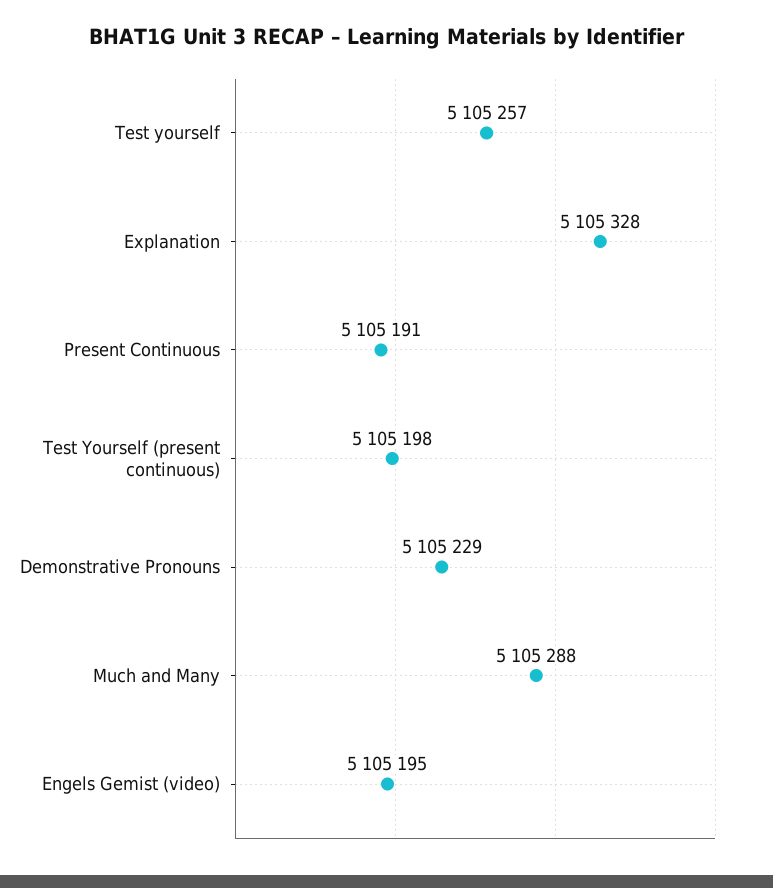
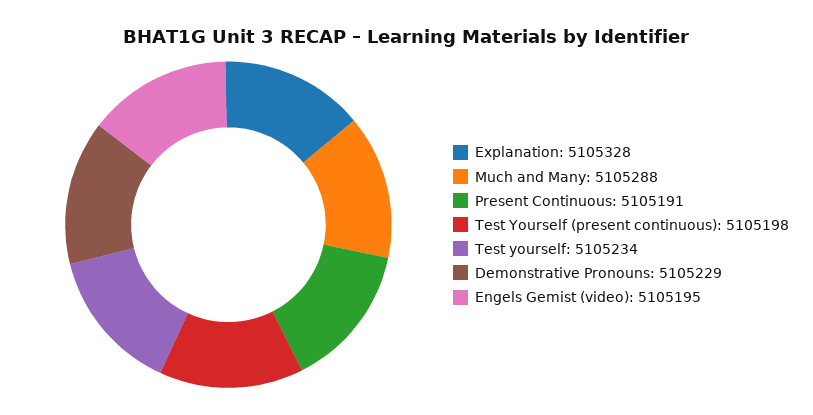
Test yourself: 5105257 -> 5105234

